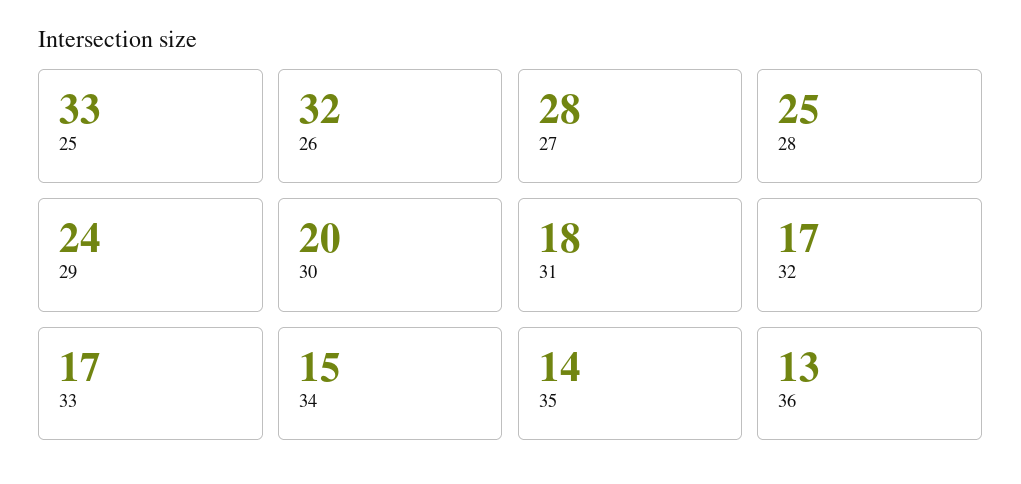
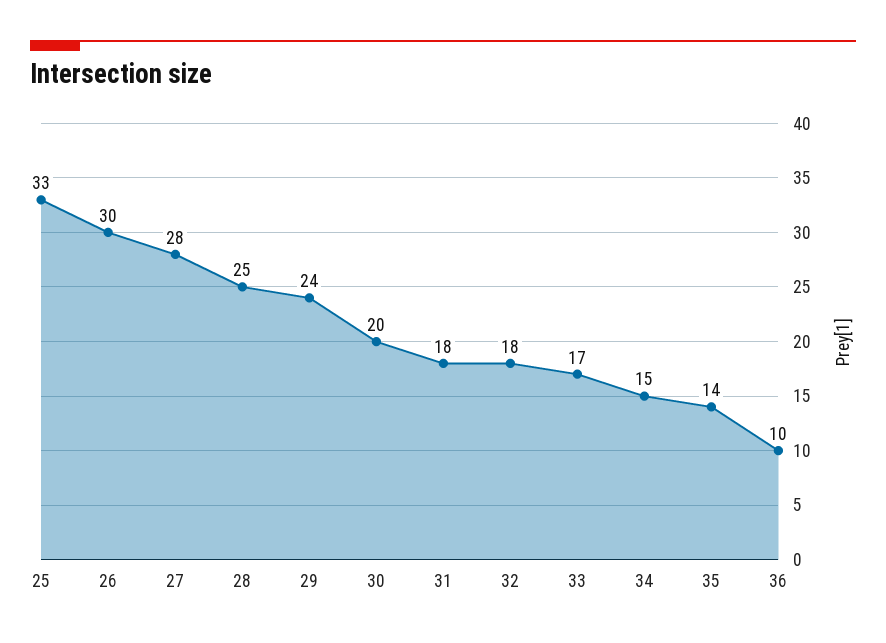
26: 32 -> 30
32: 17 -> 18
36: 13 -> 10

